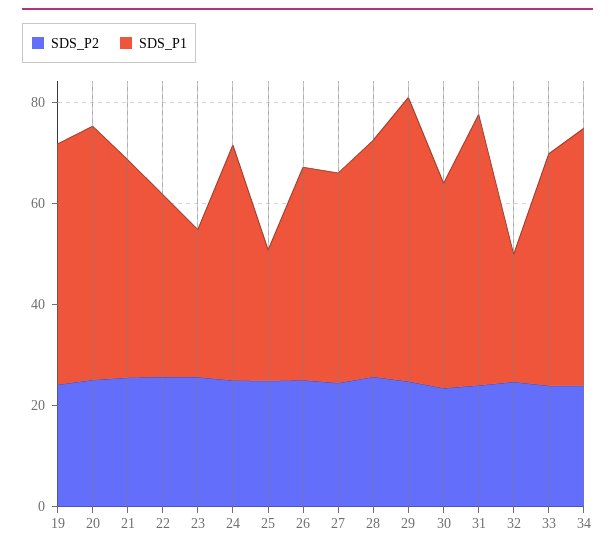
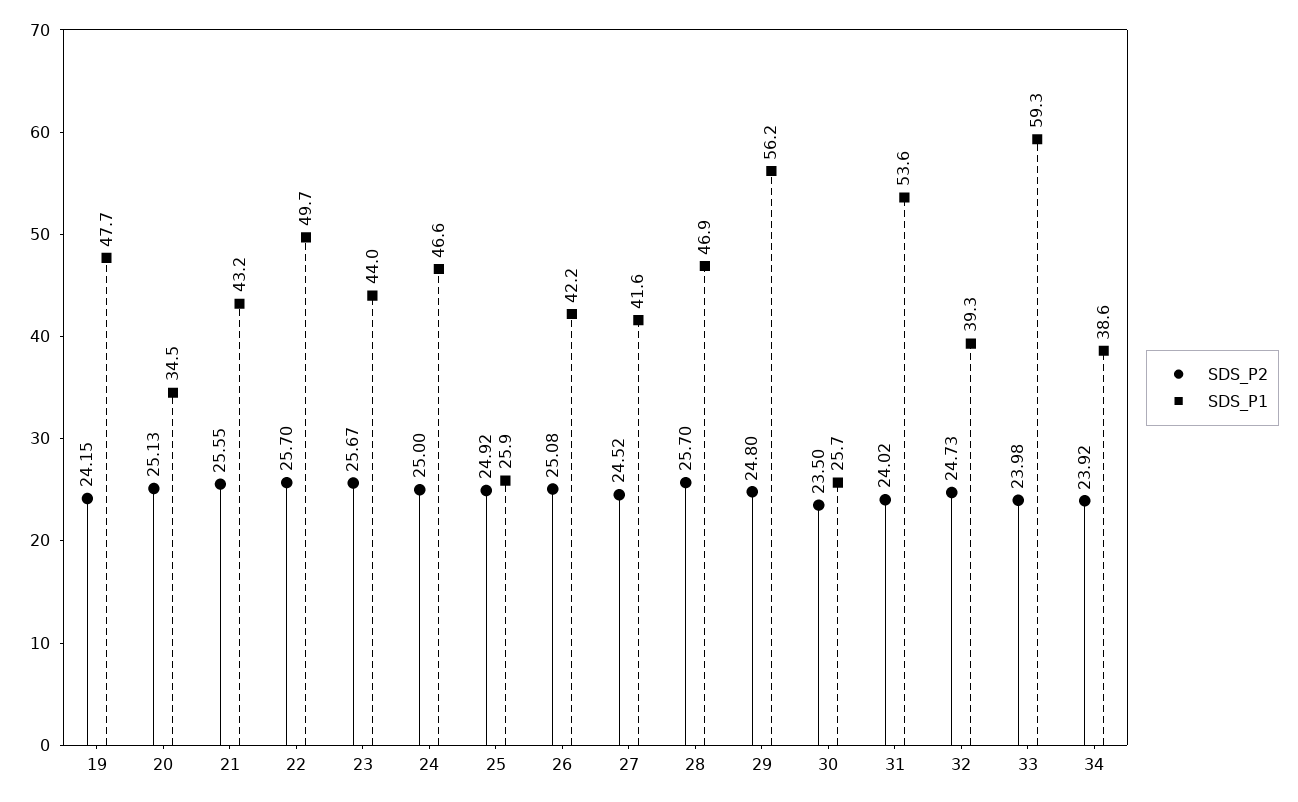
SDS_P1, 20: 50 -> 34.5
SDS_P1, 22: 35 -> 49.7
SDS_P1, 23: 30 -> 44
SDS_P1, 30: 40 -> 25.7
SDS_P1, 32: 25 -> 39.3
SDS_P1, 33: 45 -> 59.3
SDS_P1, 34: 50 -> 38.6

